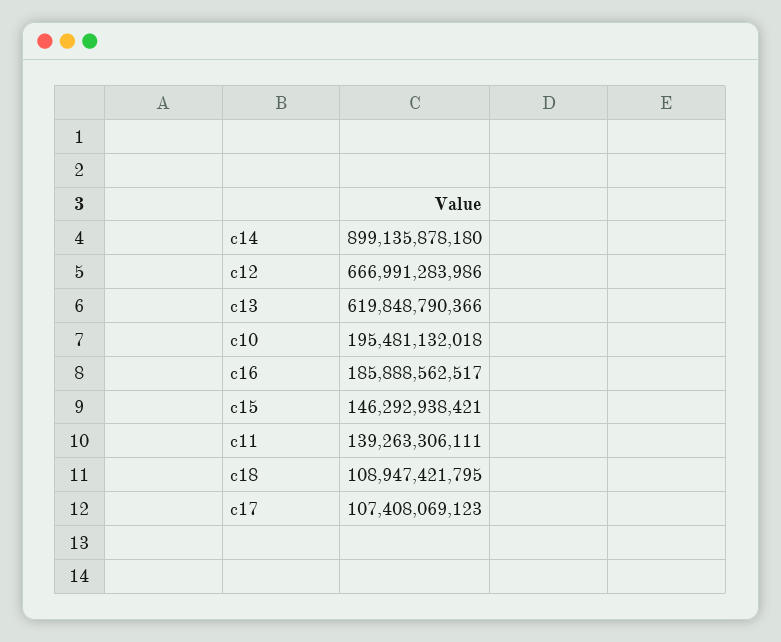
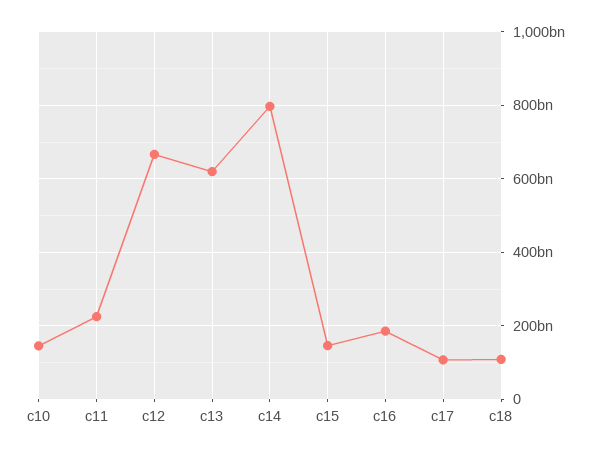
c14: 899135878180 -> 800000000000
c10: 195481132018 -> 140000000000
c11: 139263306111 -> 220000000000

